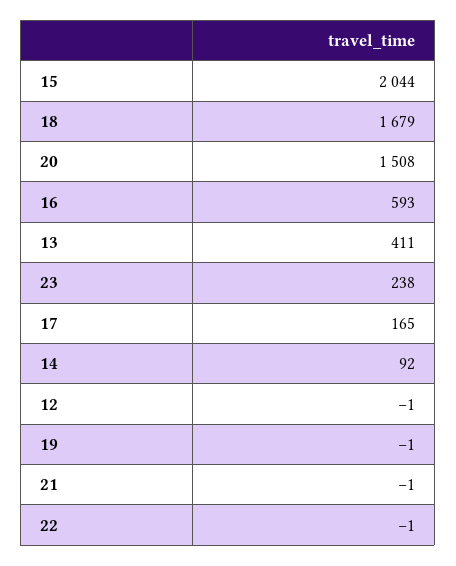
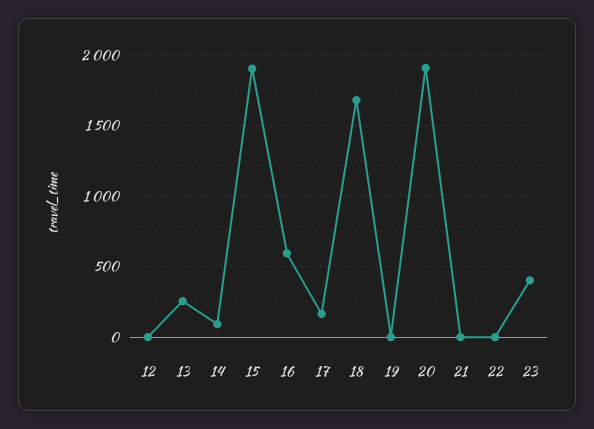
15: 2044 -> 1900
20: 1508 -> 1900
13: 411 -> 250
23: 238 -> 400

